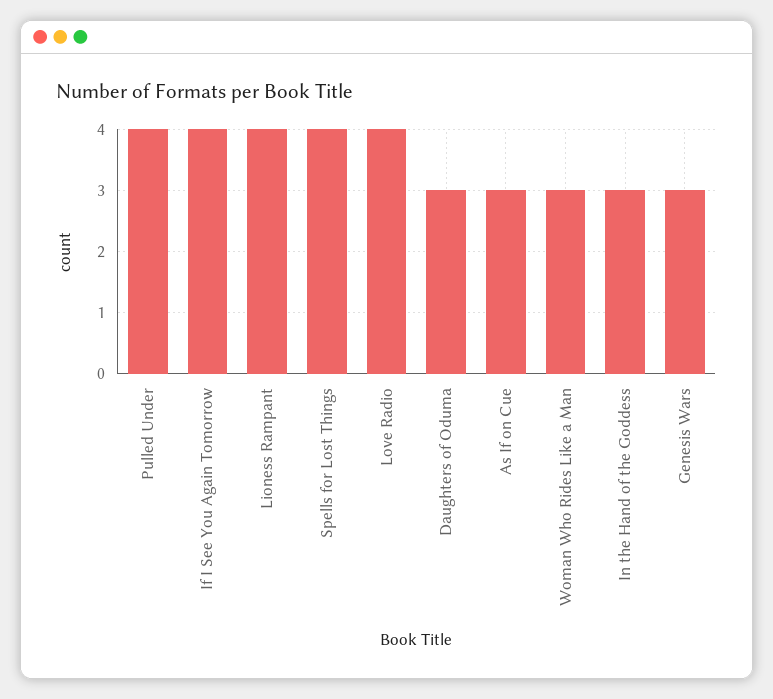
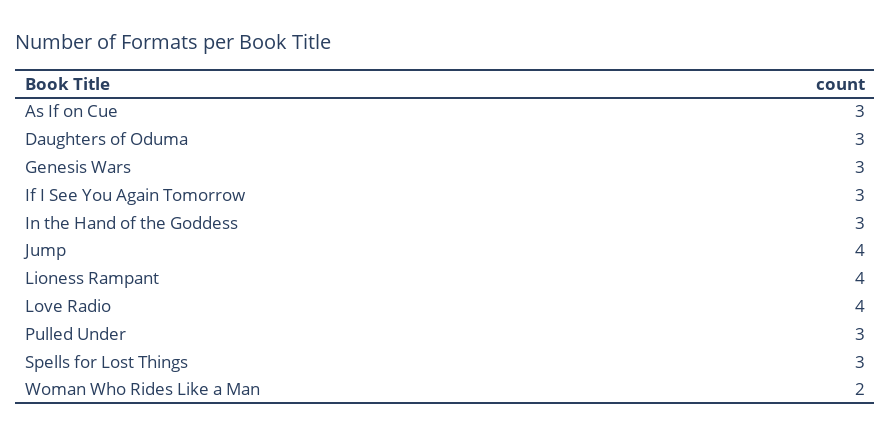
Pulled Under: 4 -> 3
If I See You Again Tomorrow: 4 -> 3
Spells for Lost Things: 4 -> 3
Woman Who Rides Like a Man: 3 -> 2
Jump: none -> 4

